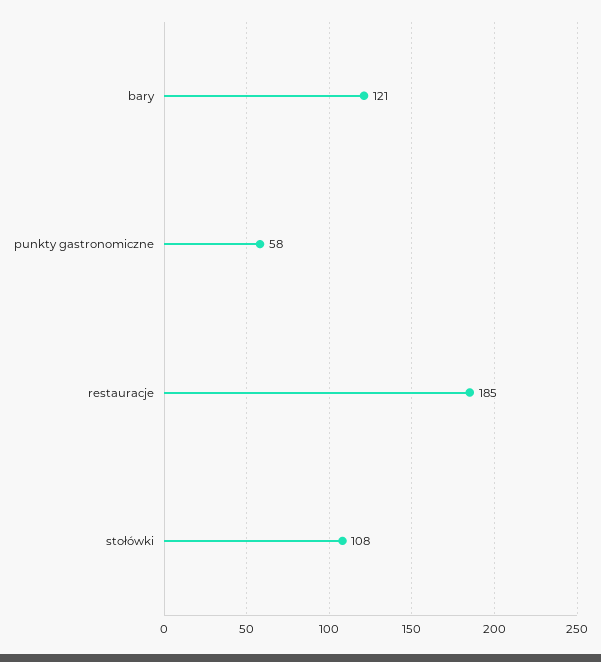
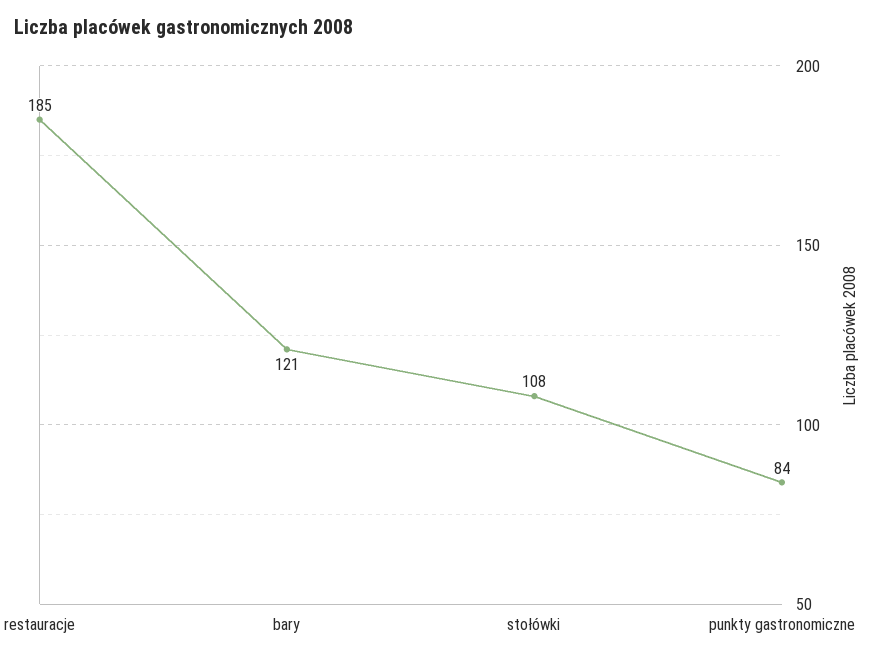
punkty gastronomiczne: 58 -> 84

